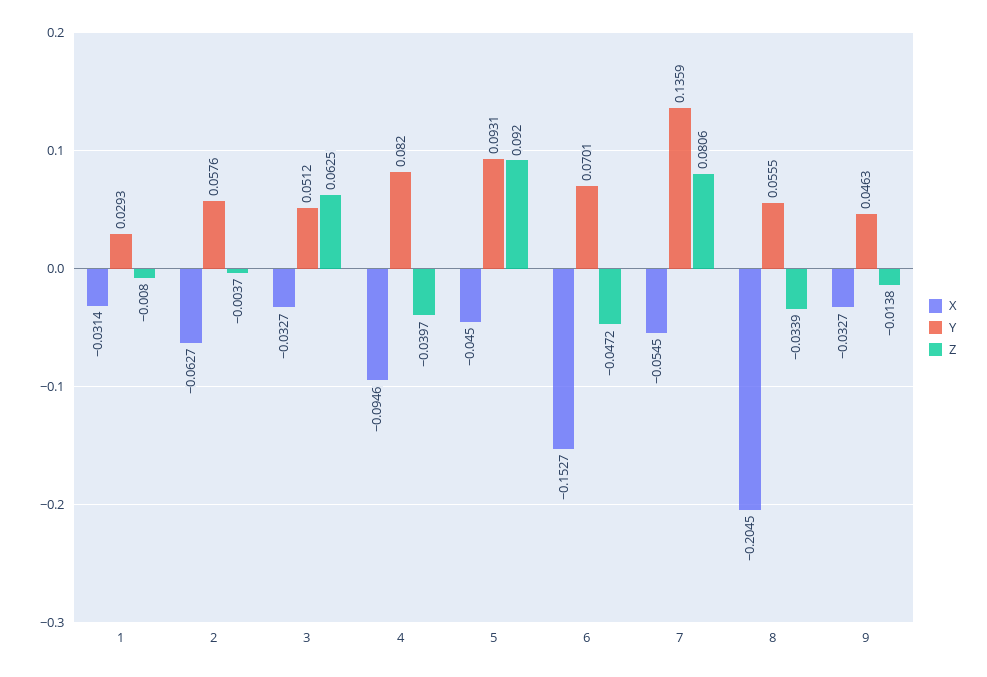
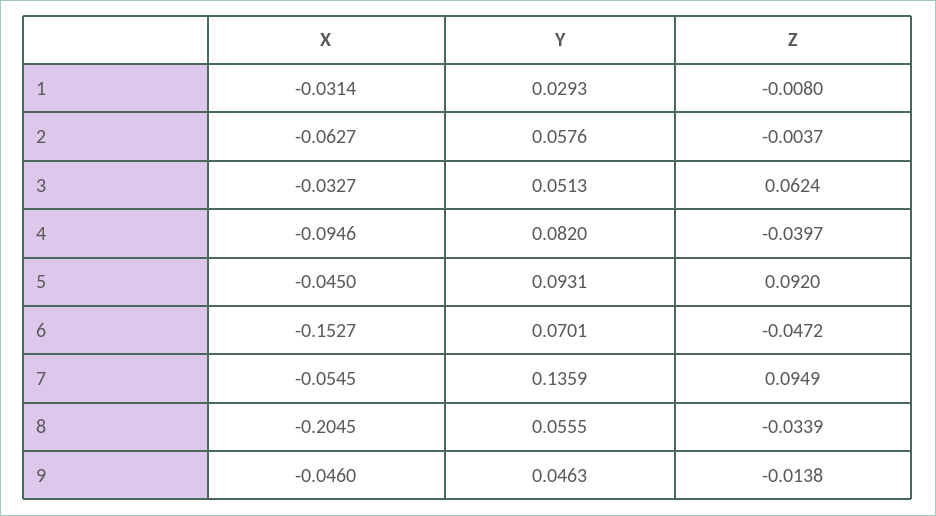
Y, 3: 0.0512 -> 0.0513
Z, 3: 0.0625 -> 0.0624
Z, 7: 0.0806 -> 0.0949
X, 9: -0.0327 -> -0.046

